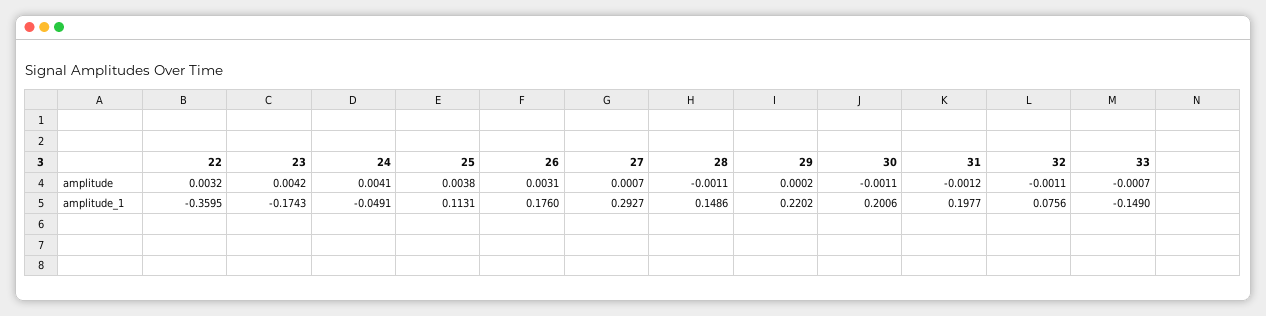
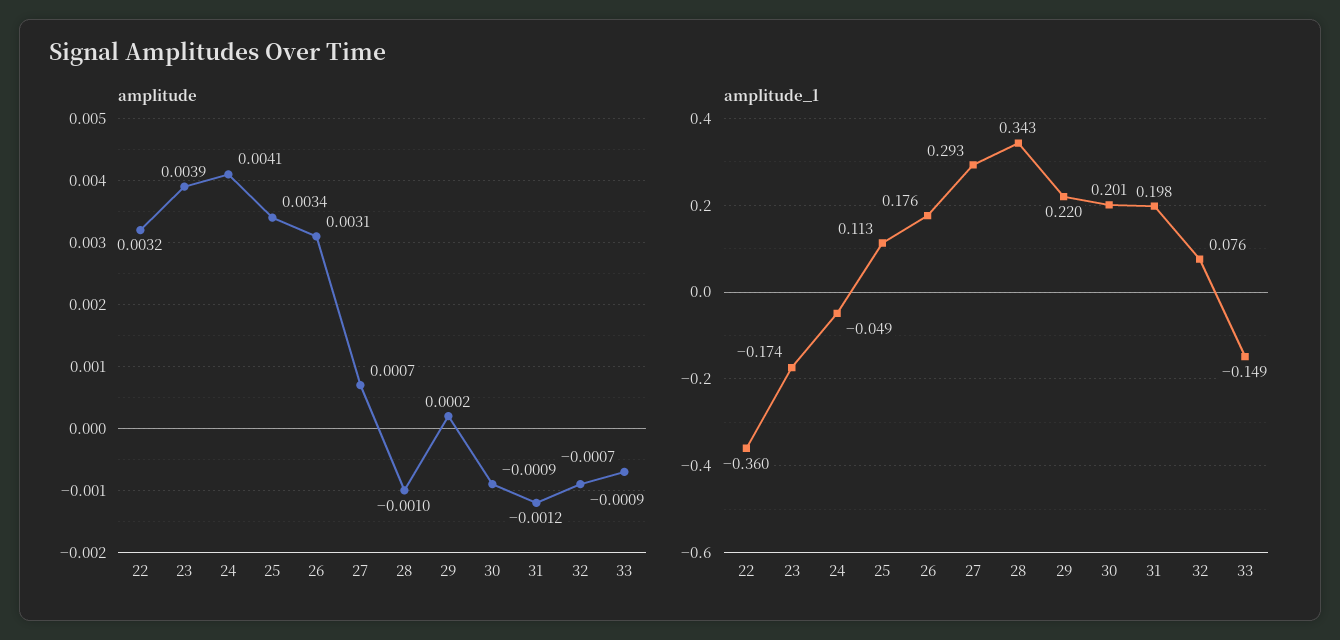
amplitude, 23: 0.0042 -> 0.0039
amplitude, 25: 0.0038 -> 0.0034
amplitude, 28: -0.0011 -> -0.001
amplitude, 30: -0.0011 -> -0.0009
amplitude, 32: -0.0011 -> -0.0009
amplitude_1, 28: 0.1486 -> 0.343

